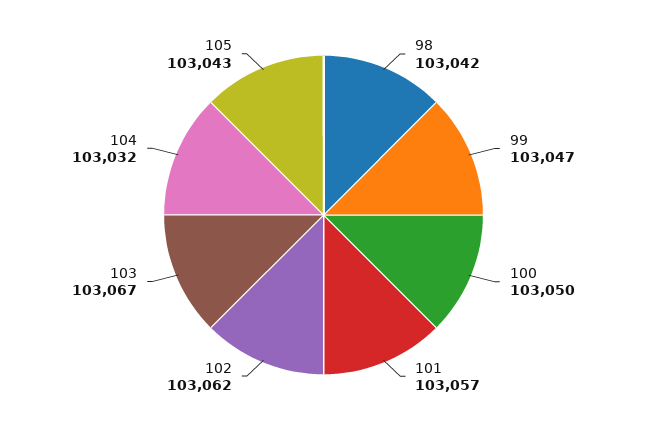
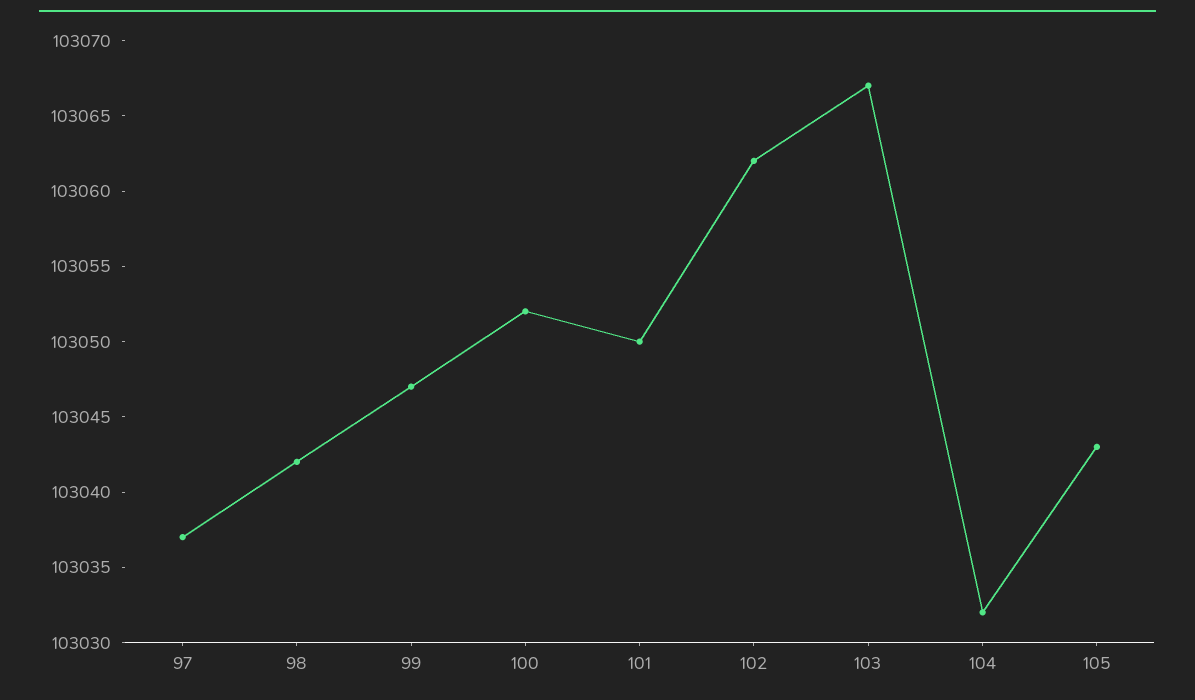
100: 103050 -> 103052
101: 103057 -> 103050
97: none -> 103037

